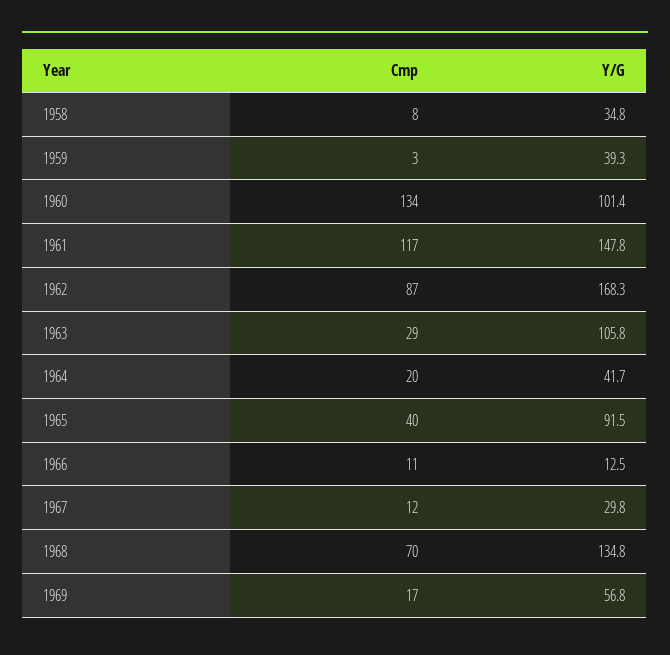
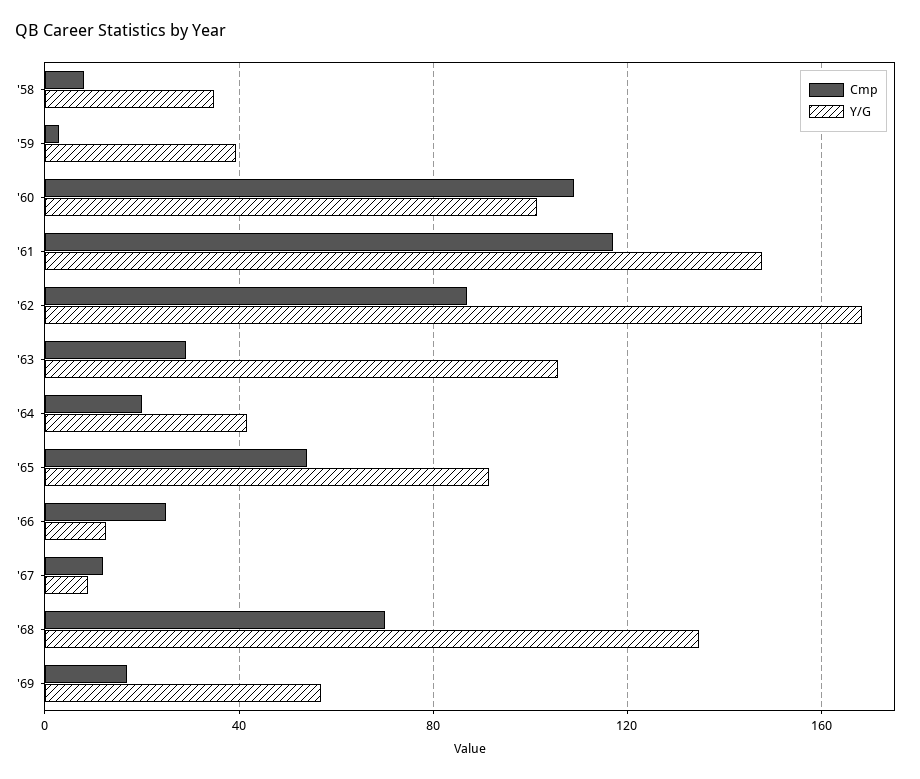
Cmp, 1960: 134 -> 110
Cmp, 1965: 40 -> 55
Cmp, 1966: 11 -> 25
Y/G, 1967: 29.8 -> 10

